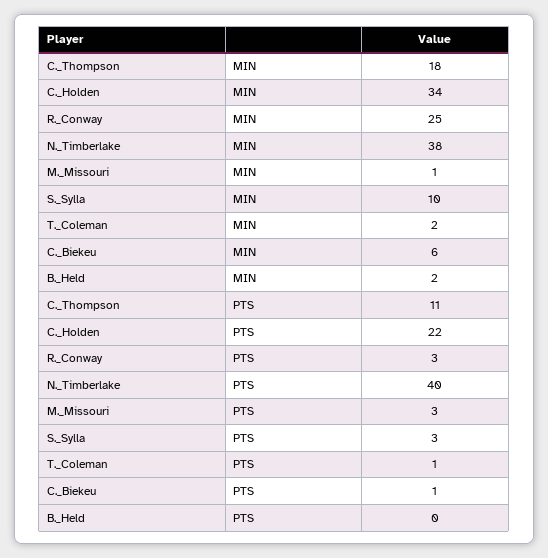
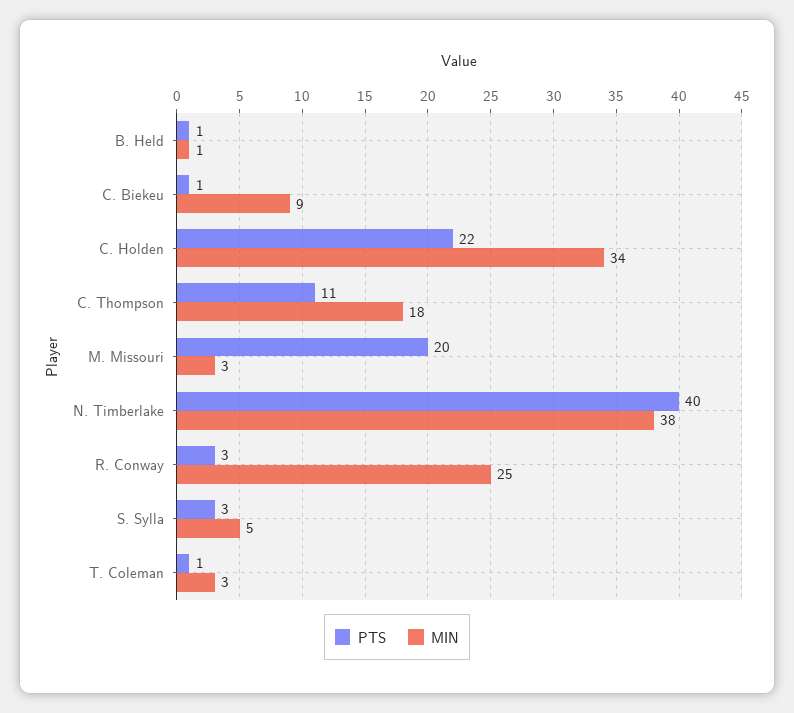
MIN, M._Missouri: 1 -> 3
MIN, S._Sylla: 10 -> 5
MIN, T._Coleman: 2 -> 3
MIN, C._Biekeu: 6 -> 9
MIN, B._Held: 2 -> 1
PTS, M._Missouri: 3 -> 20
PTS, B._Held: 0 -> 1

